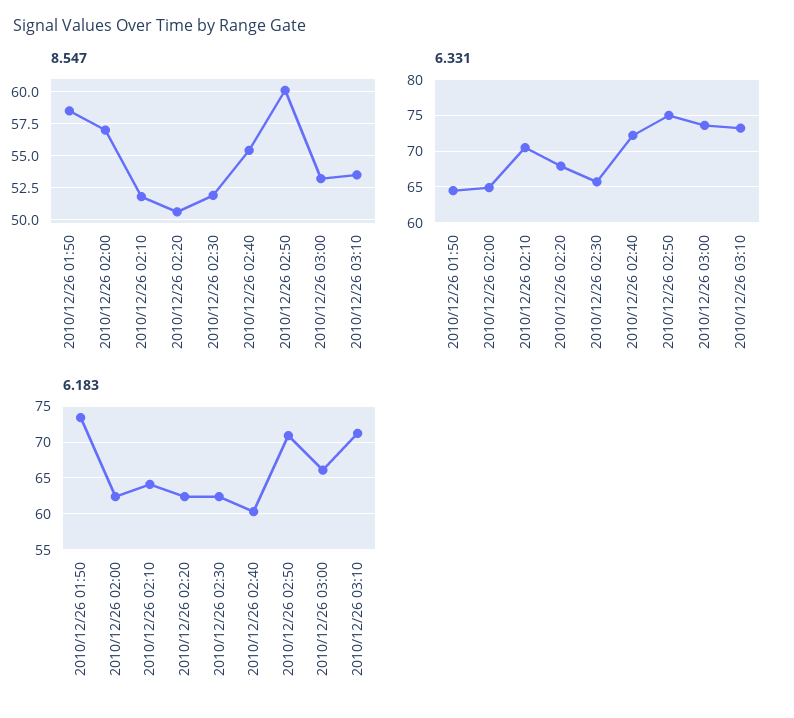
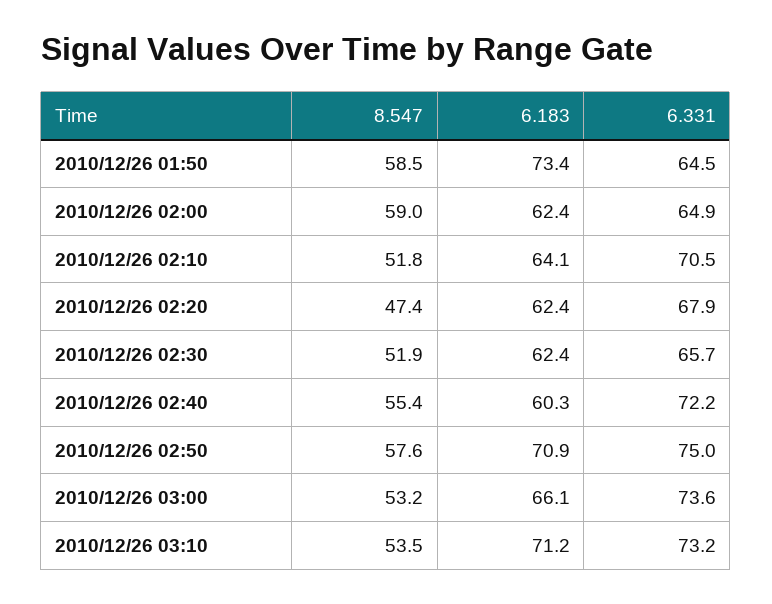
8.547, 2010/12/26 02:00: 57 -> 59
8.547, 2010/12/26 02:20: 50.5 -> 47.4
8.547, 2010/12/26 02:50: 60 -> 57.6

